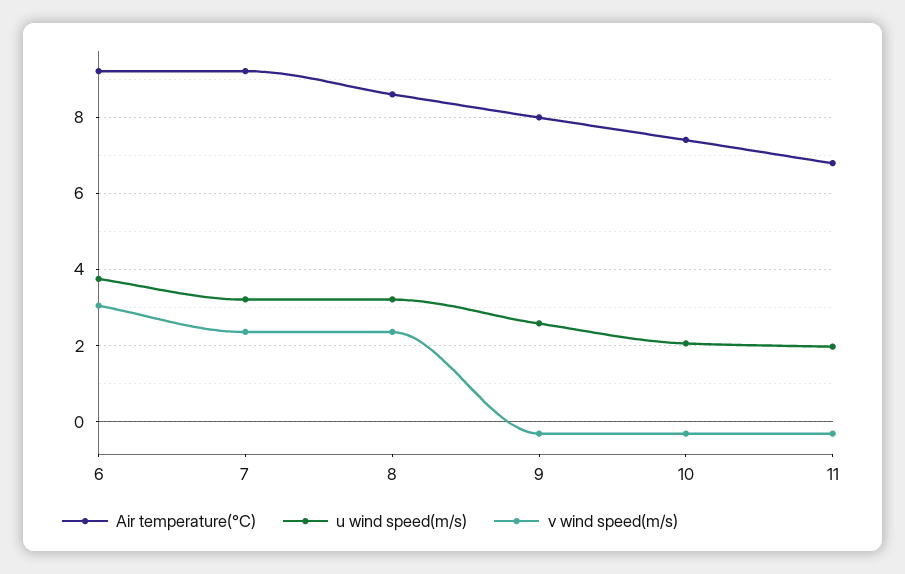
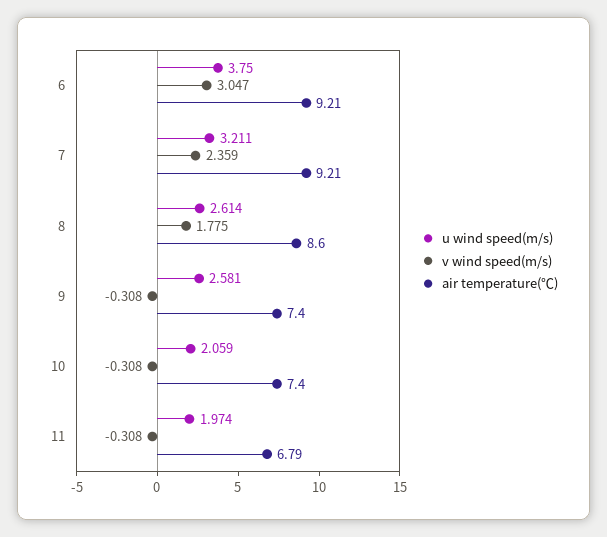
u wind speed(m/s), 8: 3.2 -> 2.614
v wind speed(m/s), 8: 2.4 -> 1.775
Air temperature(℃), 9: 8 -> 7.4

